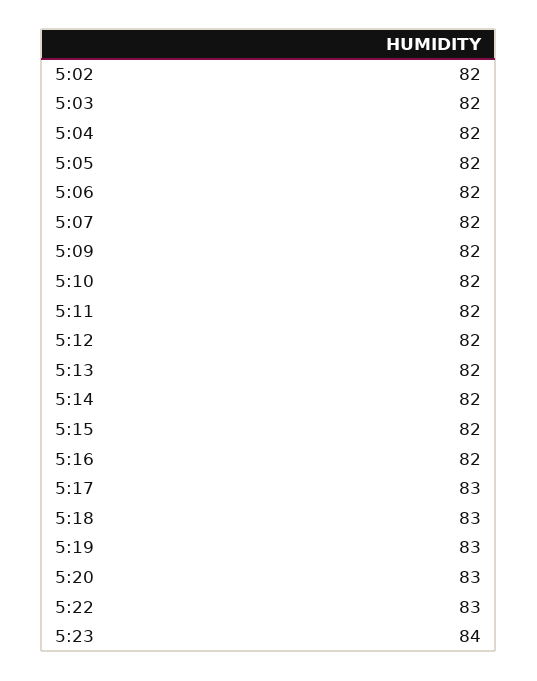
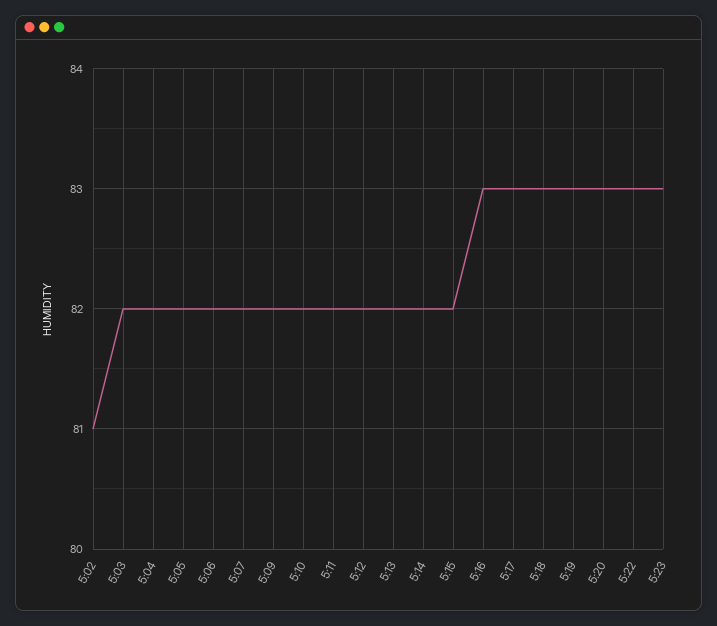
5:02: 82 -> 81
5:16: 82 -> 83
5:23: 84 -> 83

